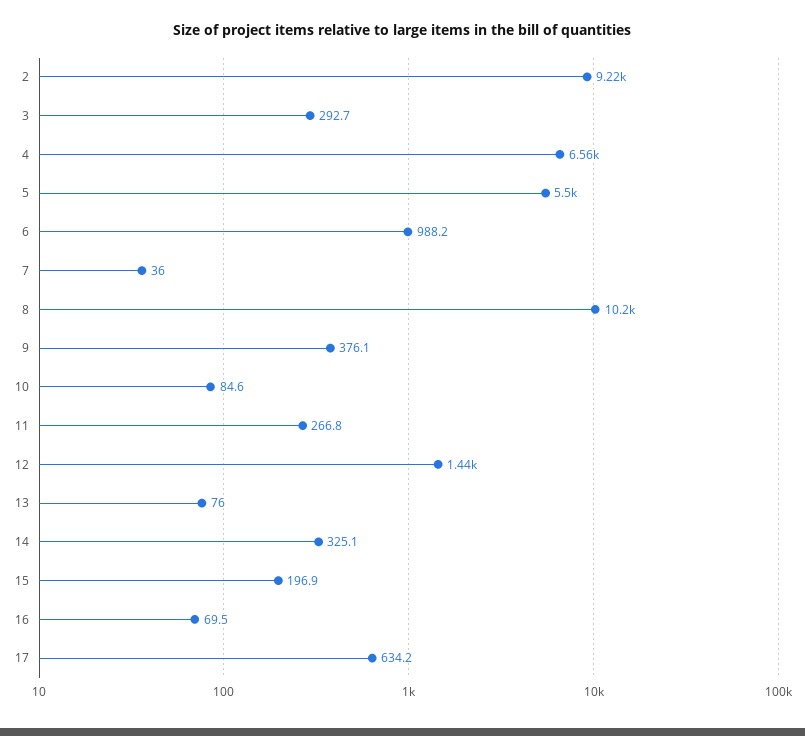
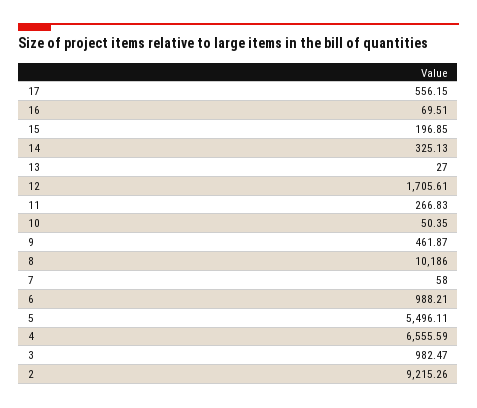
3: 292.7 -> 982.47
7: 36 -> 58
9: 376.1 -> 461.87
10: 84.6 -> 50.35
12: 1440 -> 1705.61
13: 76 -> 27
17: 634.2 -> 556.15

